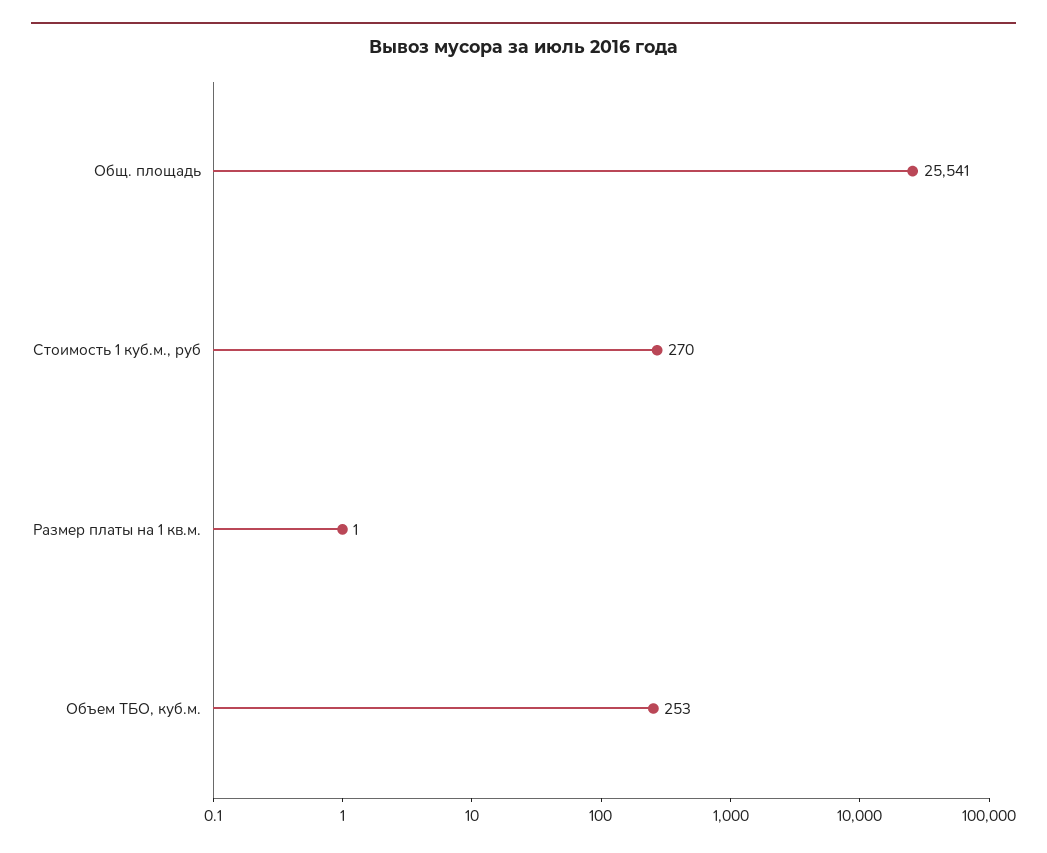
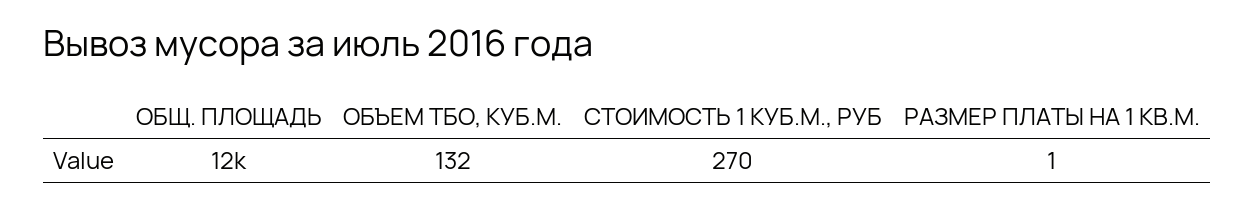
Общ. площадь: 25541 -> 12000
Объем ТБО, куб.м.: 253 -> 132

